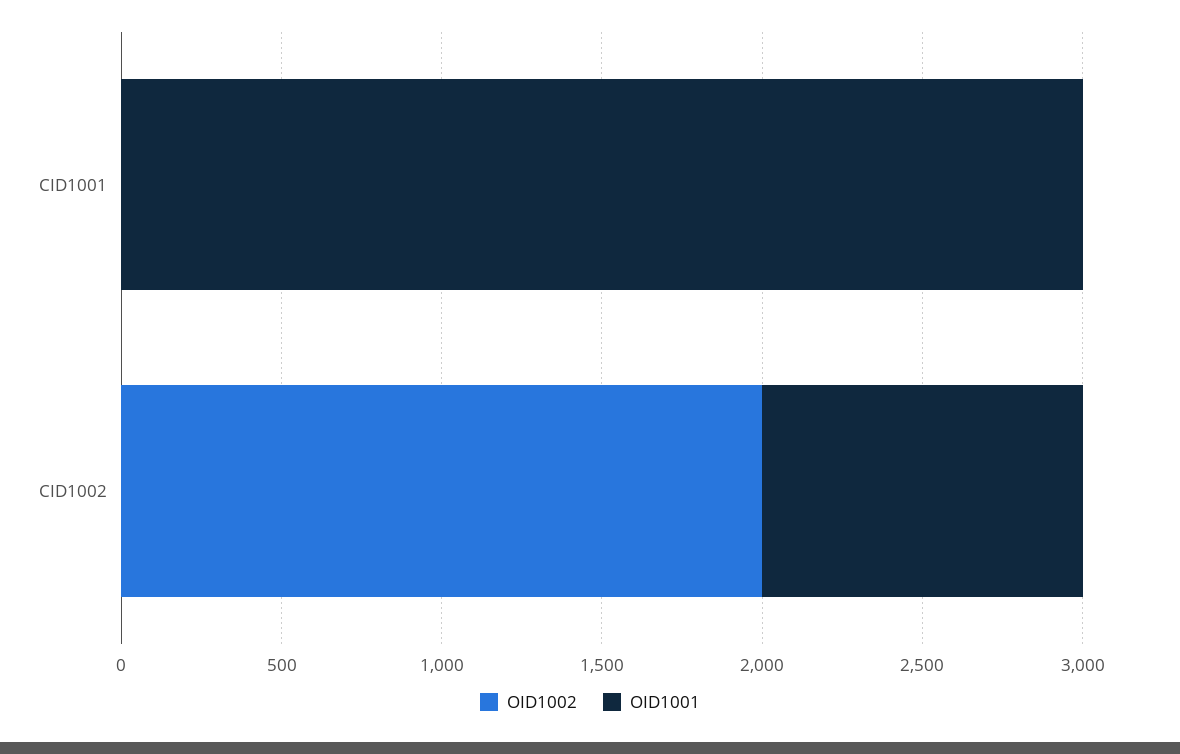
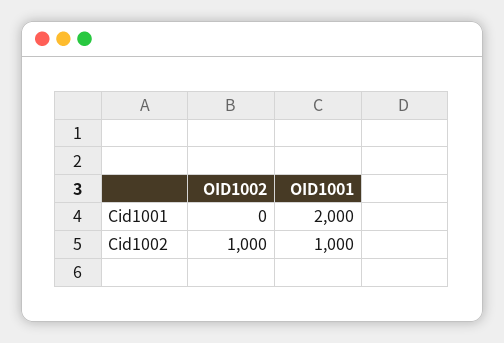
OID1001, CID1001: 3000 -> 2000
OID1002, CID1002: 2000 -> 1000

